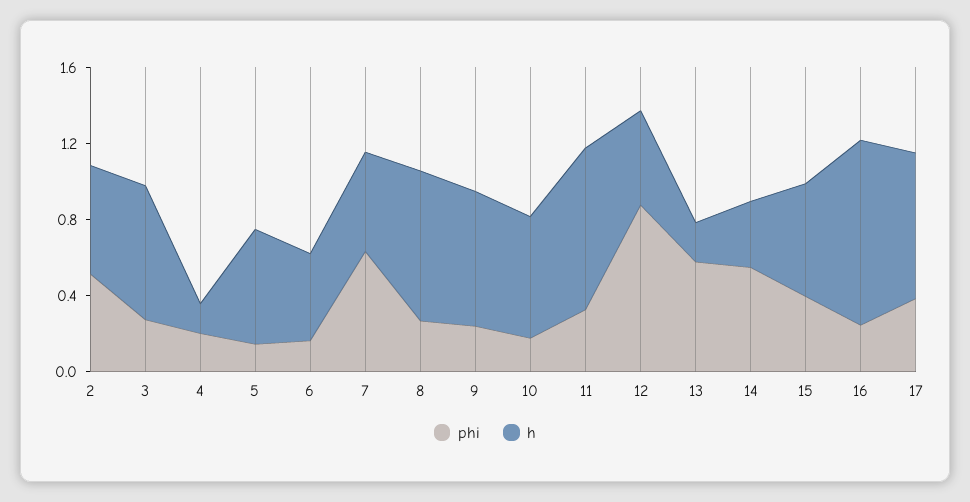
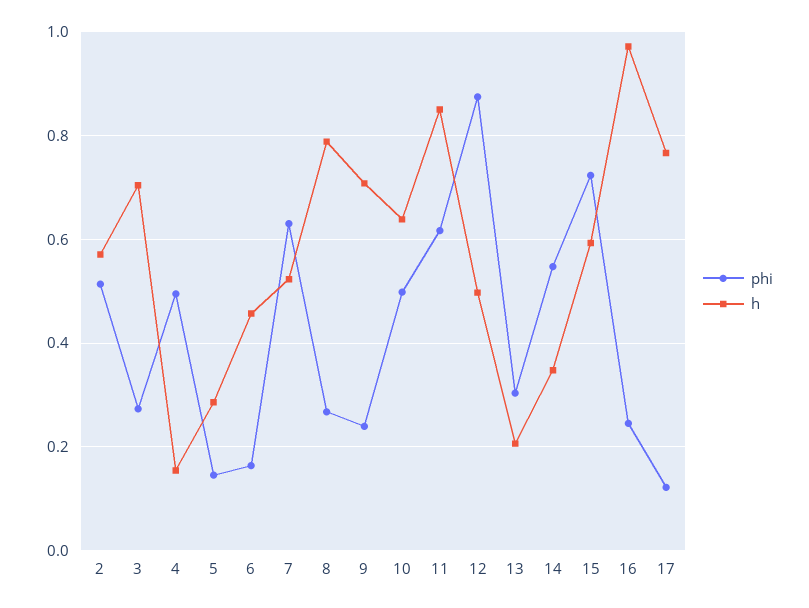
phi, 4: 0.2 -> 0.5
h, 5: 0.6 -> 0.28
phi, 10: 0.2 -> 0.5
phi, 11: 0.3 -> 0.62
phi, 13: 0.6 -> 0.3
phi, 15: 0.4 -> 0.72
phi, 17: 0.4 -> 0.12

